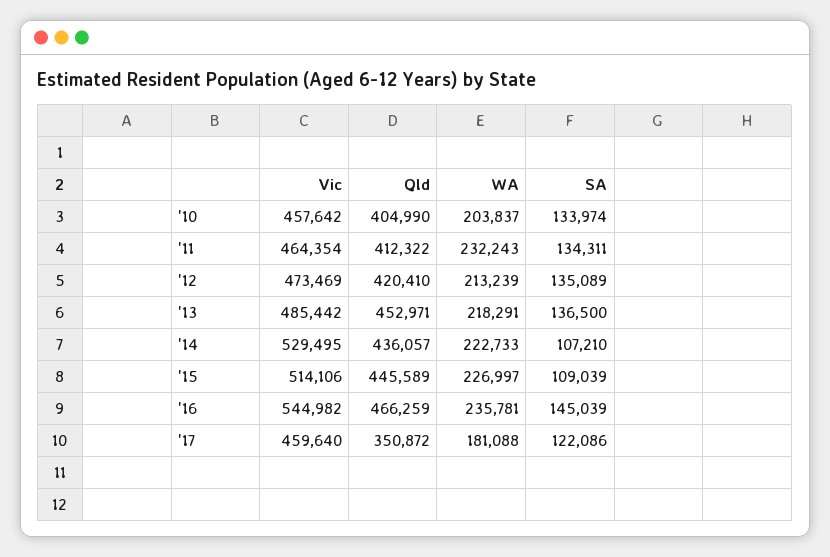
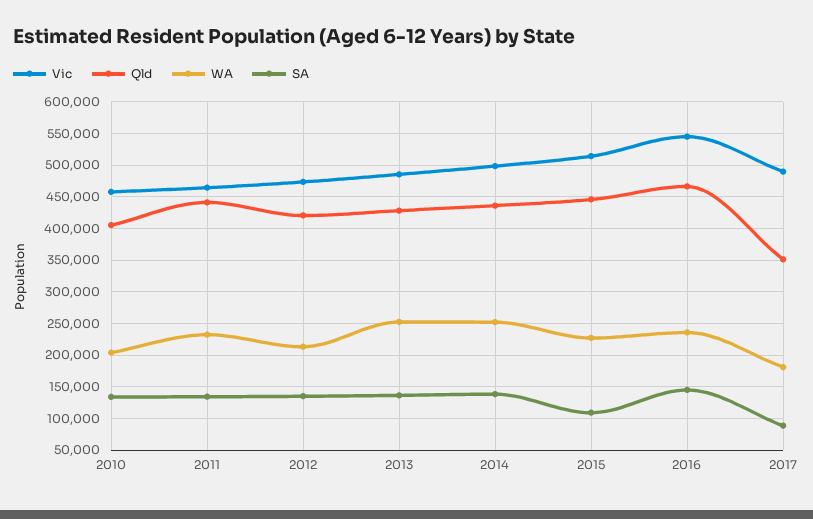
Qld, '11: 412322 -> 440000
Qld, '13: 452971 -> 430000
WA, '13: 218291 -> 250000
Vic, '14: 529495 -> 500000
WA, '14: 222733 -> 250000
SA, '14: 107210 -> 140000
Vic, '17: 459640 -> 490000
SA, '17: 122086 -> 90000

